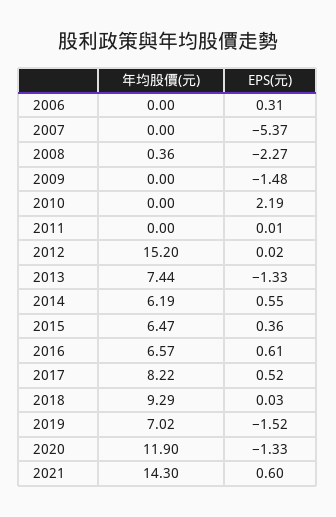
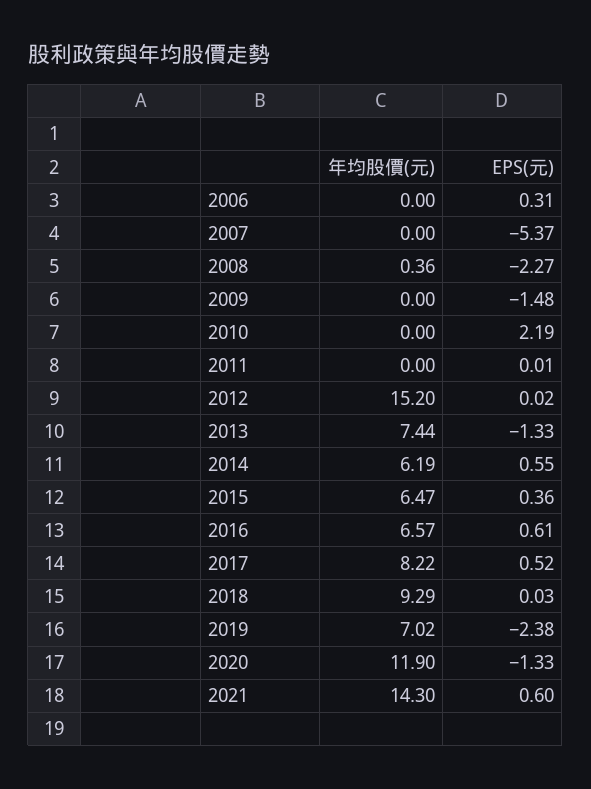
EPS(元), 2019: -1.52 -> -2.38

